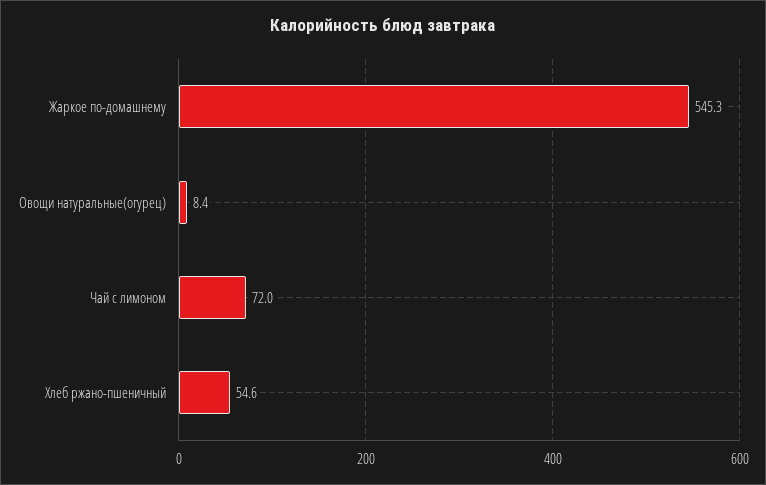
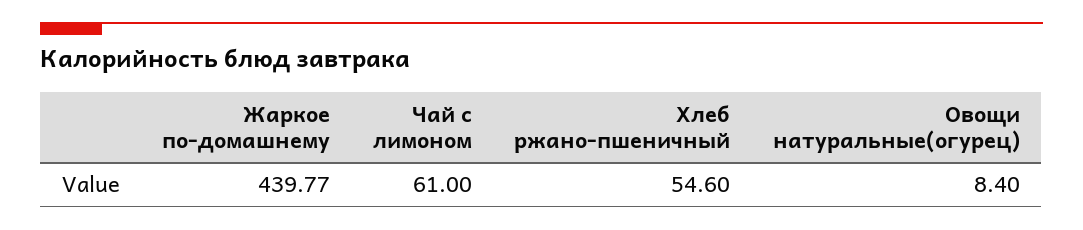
Жаркое по-домашнему: 545.3 -> 439.77
Чай с лимоном: 72 -> 61

